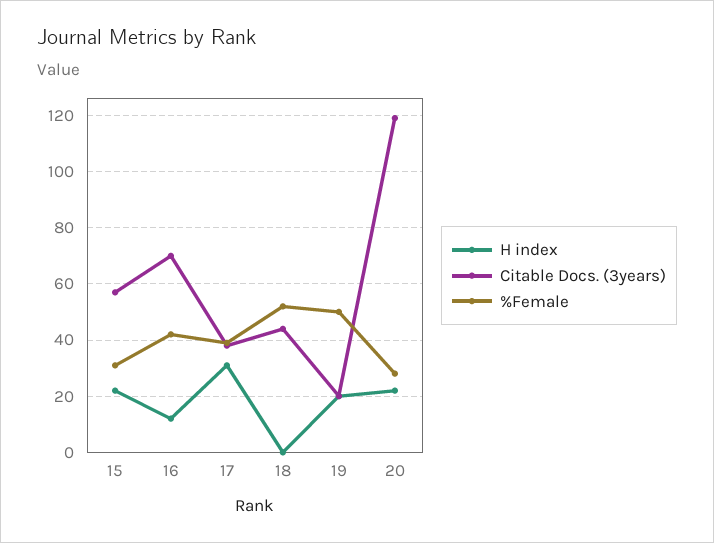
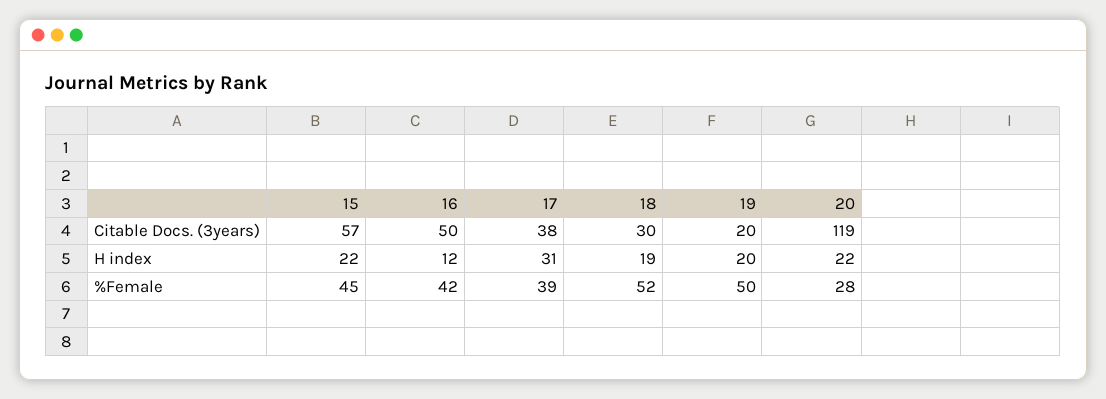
%Female, 15: 30 -> 45
Citable Docs. (3years), 16: 70 -> 50
H index, 18: 0 -> 19
Citable Docs. (3years), 18: 45 -> 30

